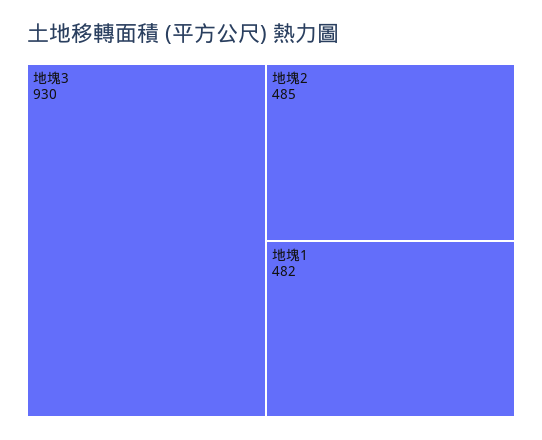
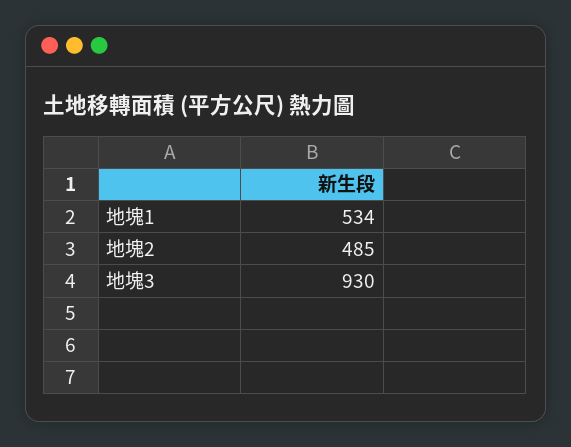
地塊1: 482 -> 534

